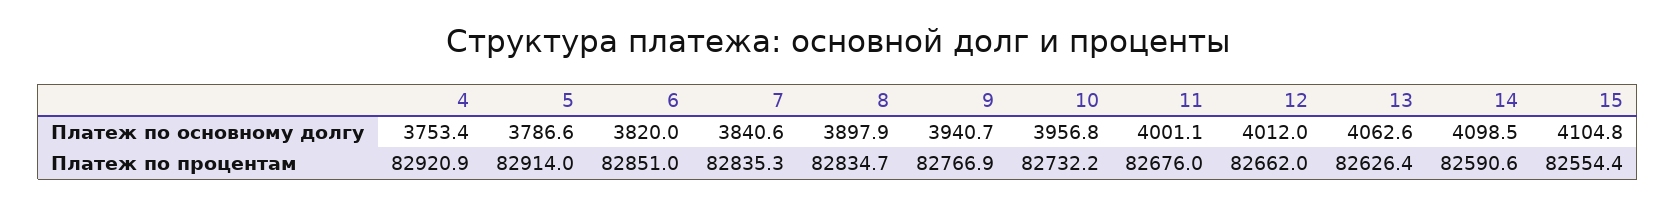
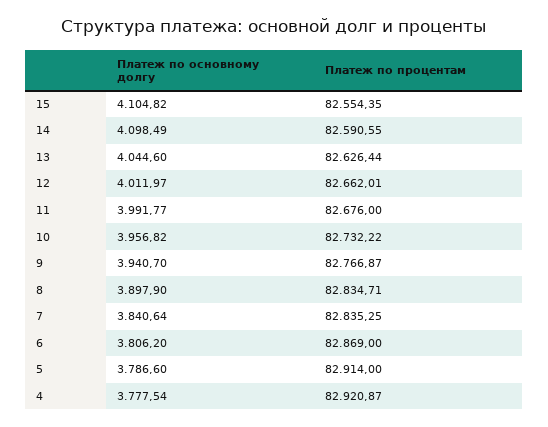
4, Платеж по основному долгу: 3753.4 -> 3777.54
6, Платеж по основному долгу: 3820 -> 3806.2
11, Платеж по основному долгу: 4001.1 -> 3991.77
13, Платеж по основному долгу: 4062.6 -> 4044.6
6, Платеж по процентам: 82851 -> 82869

